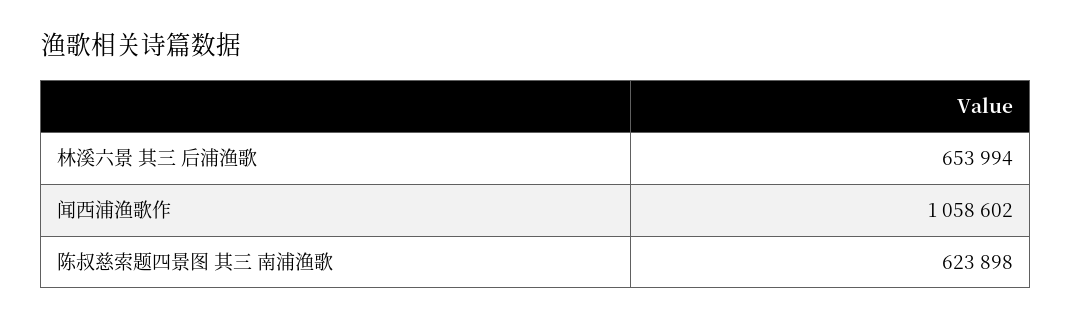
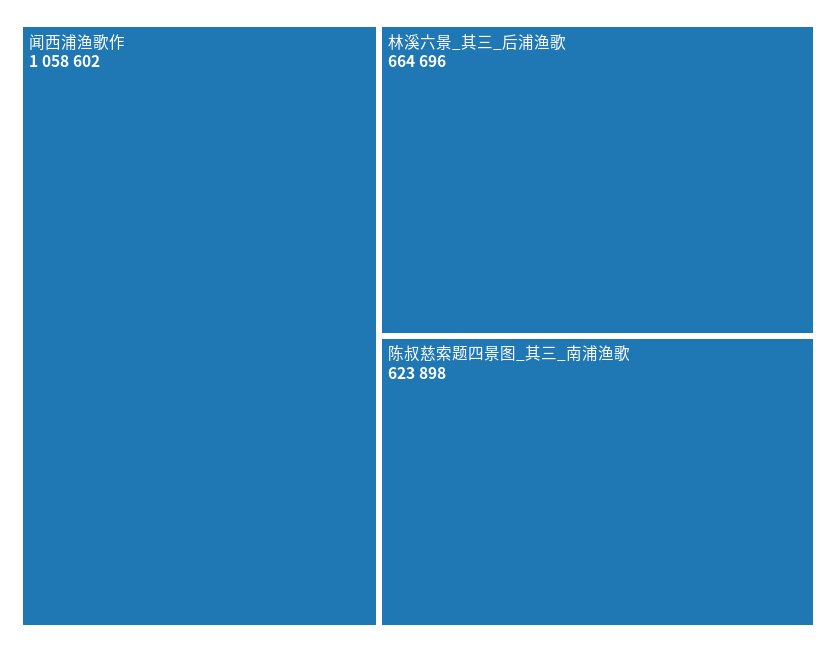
林溪六景 其三 后浦渔歌: 653994 -> 664696

